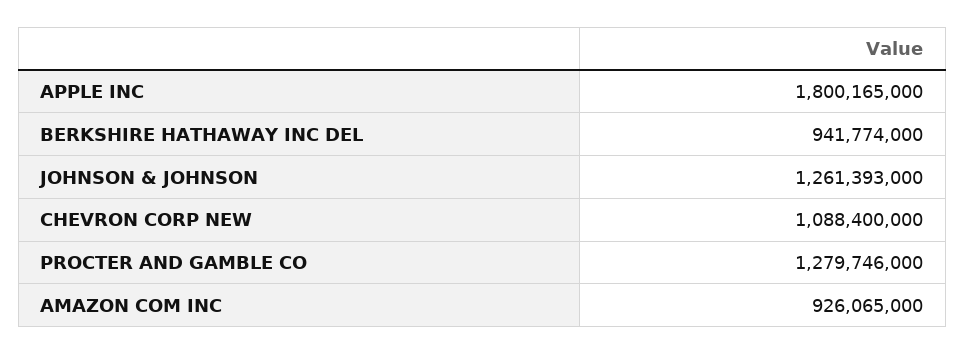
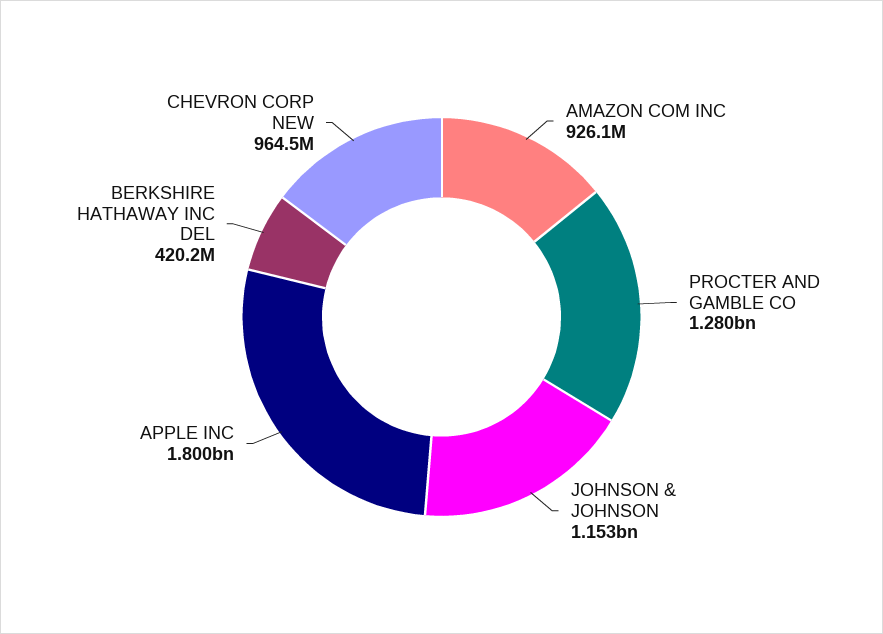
BERKSHIRE HATHAWAY INC DEL: 941774000 -> 420200000
JOHNSON & JOHNSON: 1261393000 -> 1153000000
CHEVRON CORP NEW: 1088400000 -> 964500000

